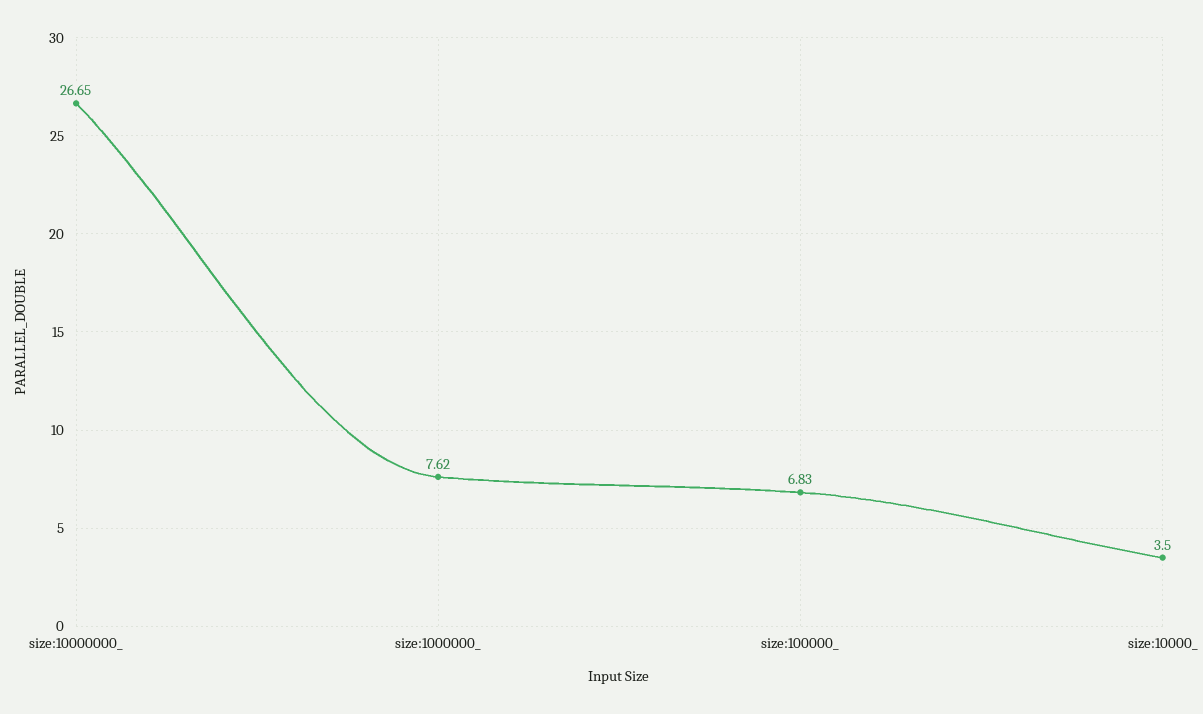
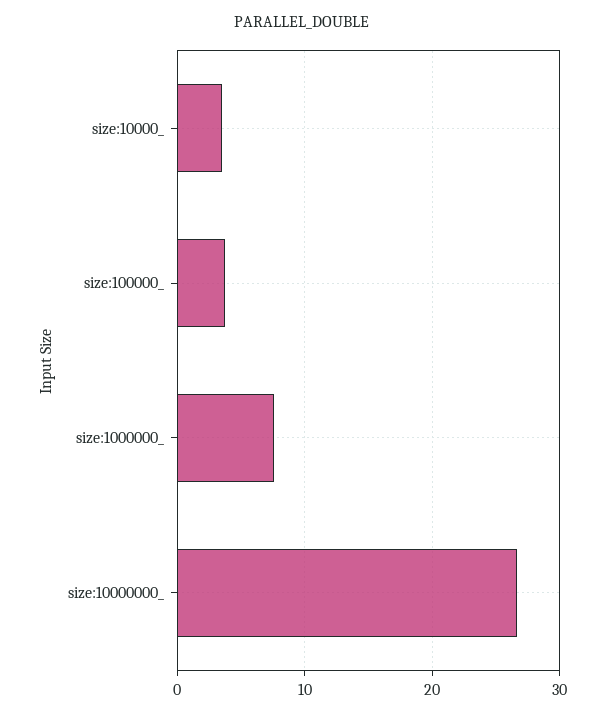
size:100000_: 6.83 -> 4

